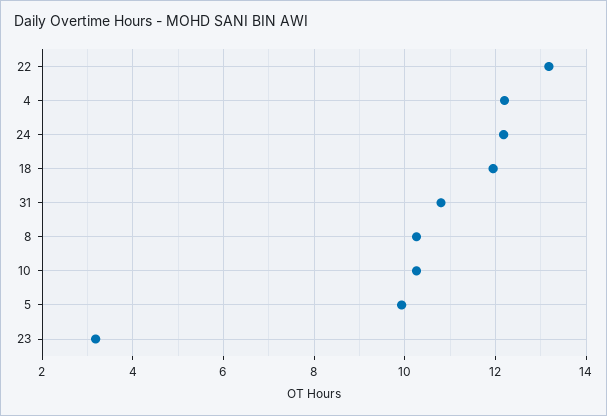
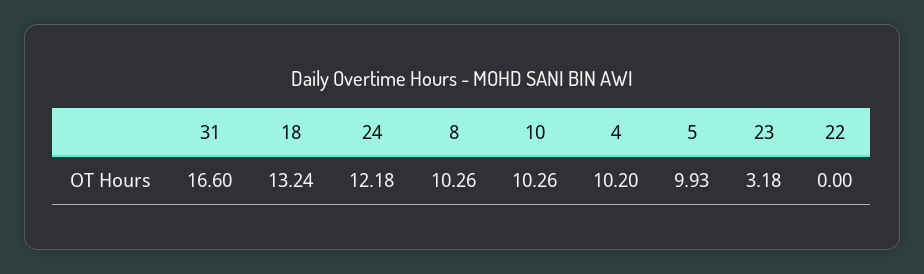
22: 13.2 -> 0
4: 12.2 -> 10.2
18: 12 -> 13.24
31: 10.8 -> 16.6

